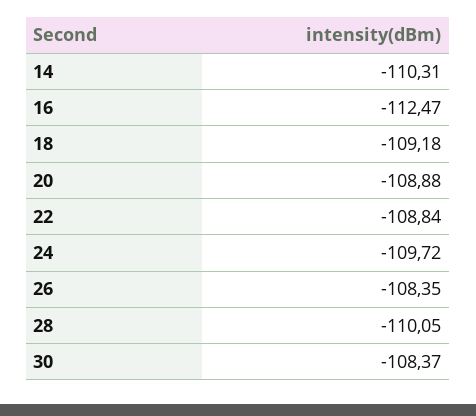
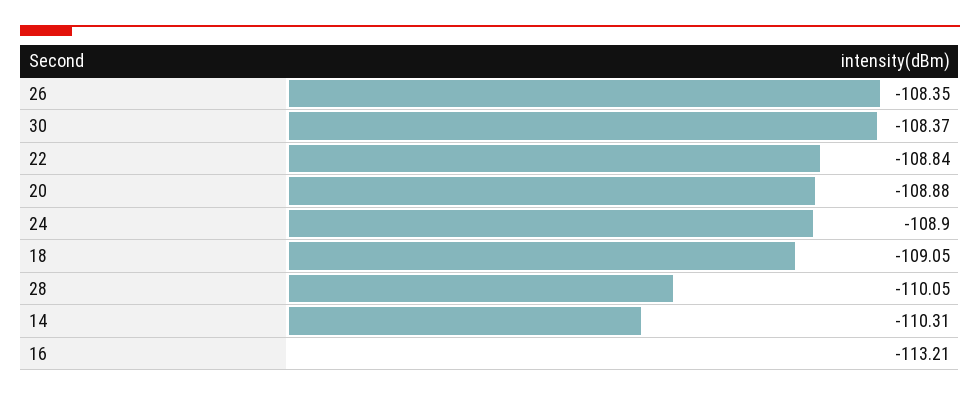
16: -112.47 -> -113.21
18: -109.18 -> -109.05
24: -109.72 -> -108.9

